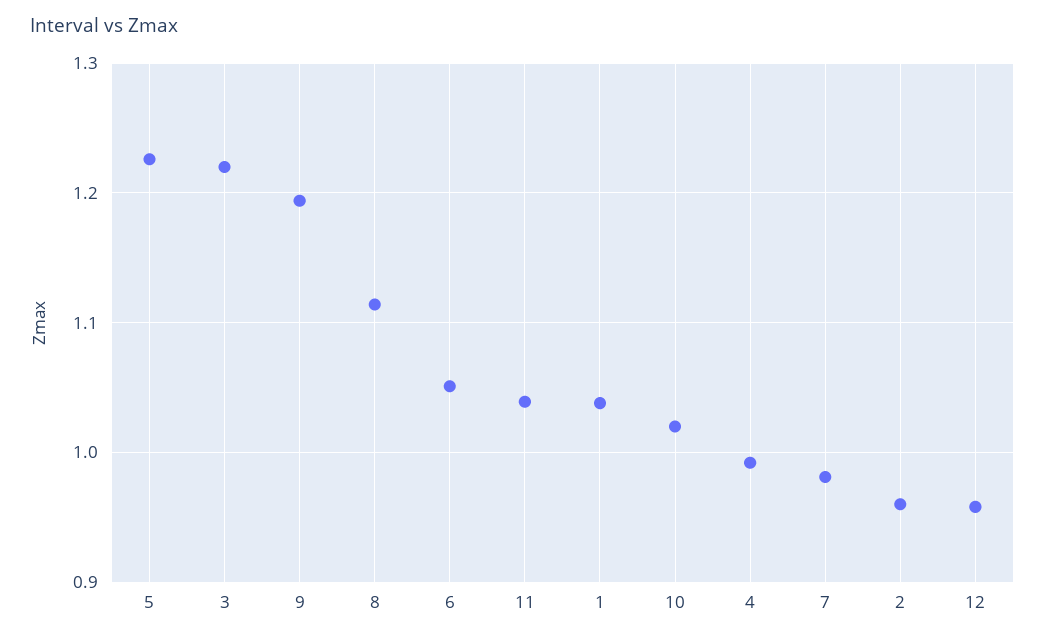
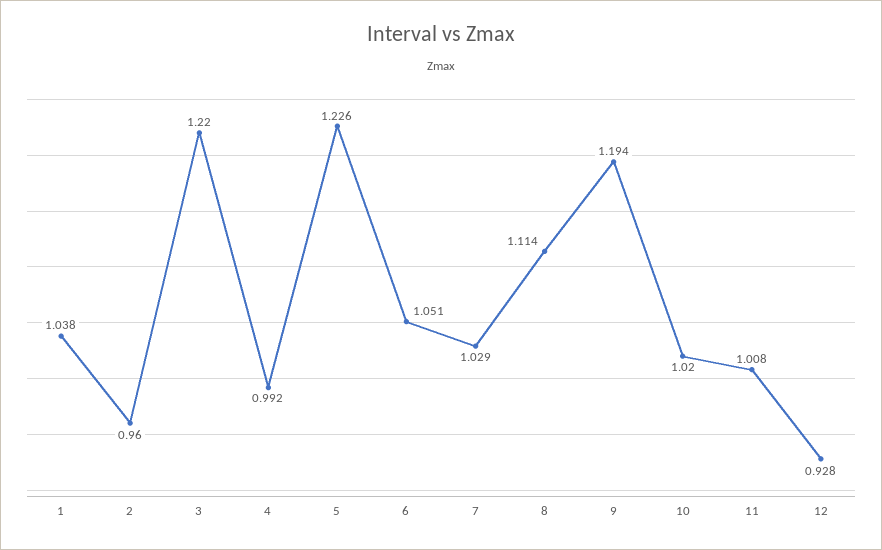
11: 1.04 -> 1.008
7: 0.98 -> 1.029
12: 0.96 -> 0.928

